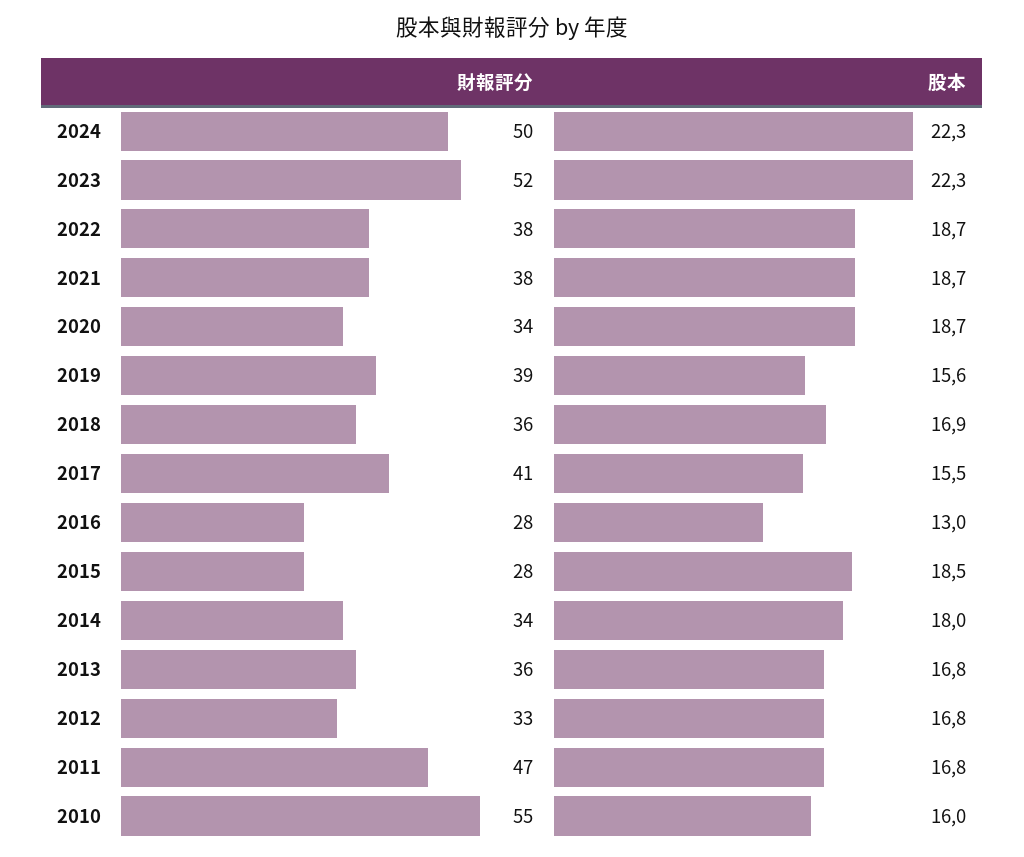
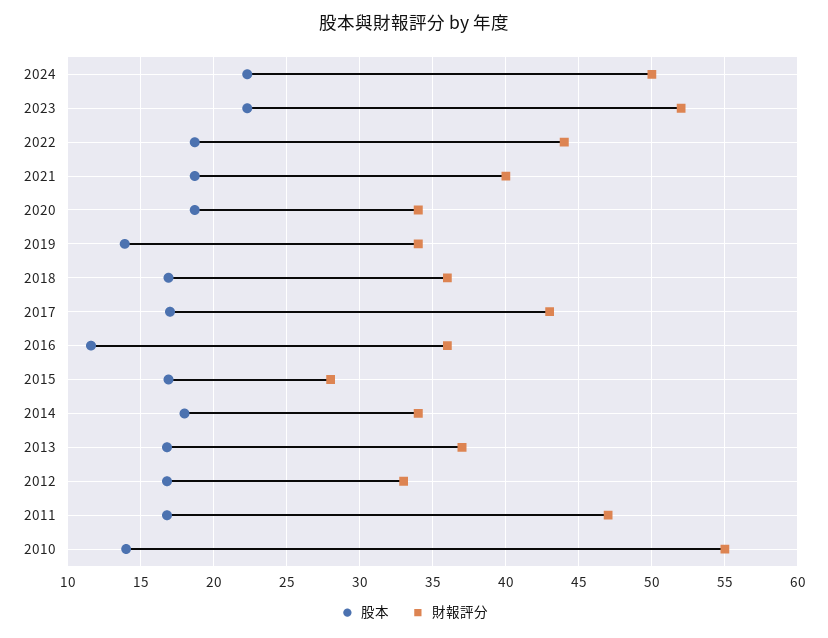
財報評分, 2022: 38 -> 44
財報評分, 2021: 38 -> 40
財報評分, 2019: 39 -> 34
股本, 2019: 15.6 -> 14
財報評分, 2017: 41 -> 43
股本, 2017: 15.5 -> 17
財報評分, 2016: 28 -> 36
股本, 2016: 13 -> 11.5
股本, 2015: 18.5 -> 17
財報評分, 2013: 36 -> 37
股本, 2010: 16 -> 14

